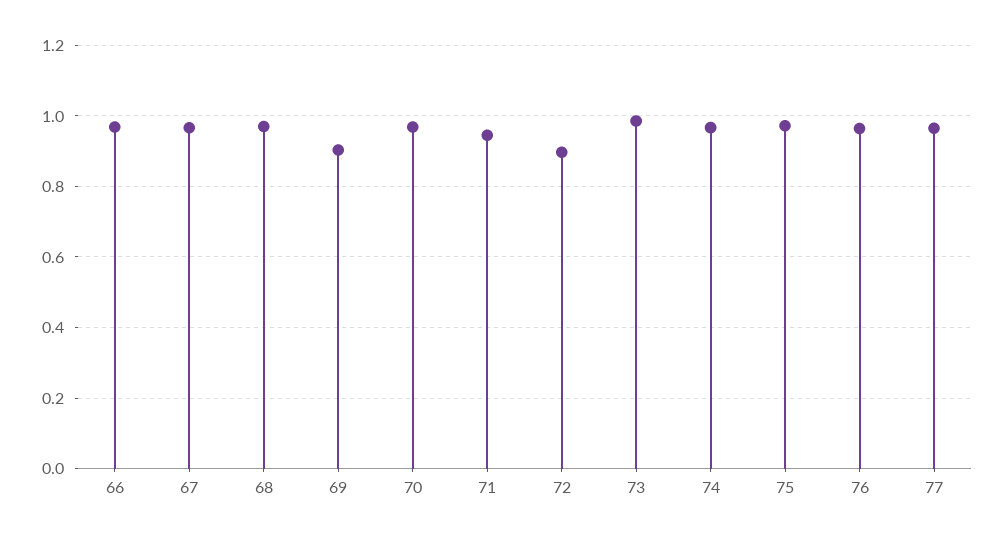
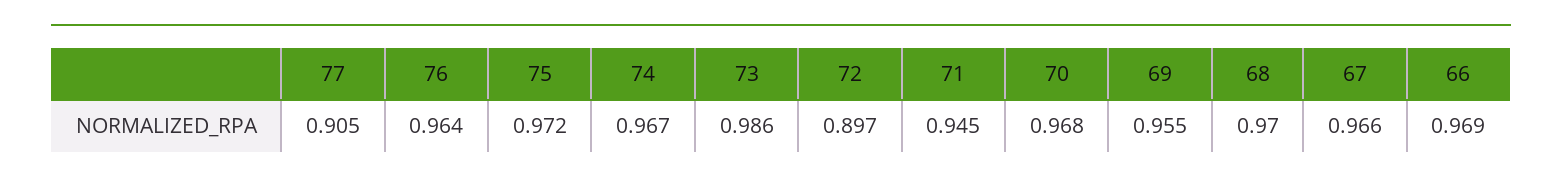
69: 0.9 -> 0.955
77: 0.96 -> 0.905

